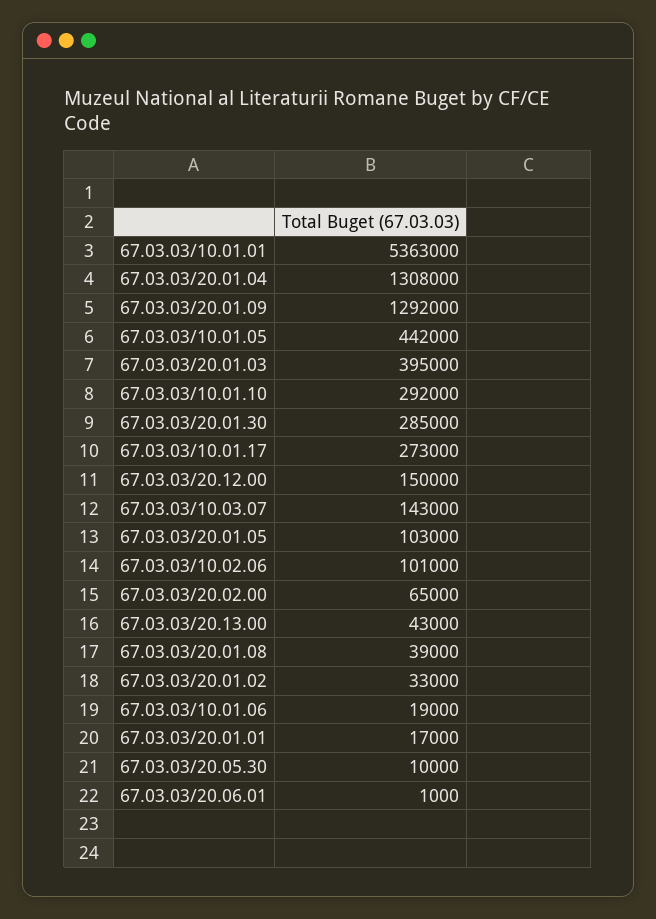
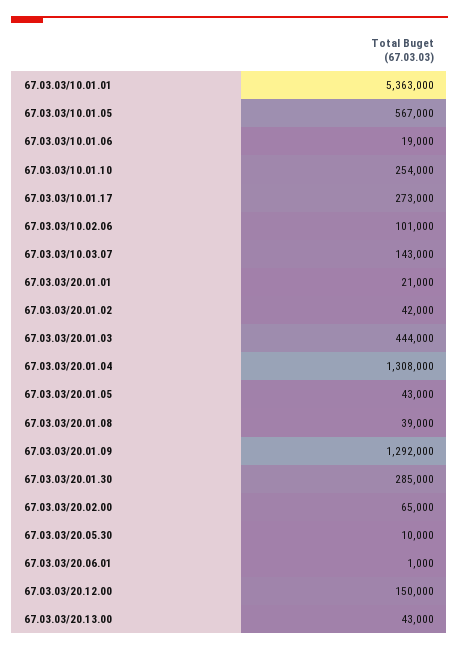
67.03.03/10.01.05: 442000 -> 567000
67.03.03/20.01.03: 395000 -> 444000
67.03.03/10.01.10: 292000 -> 254000
67.03.03/20.01.05: 103000 -> 43000
67.03.03/20.01.02: 33000 -> 42000
67.03.03/20.01.01: 17000 -> 21000

